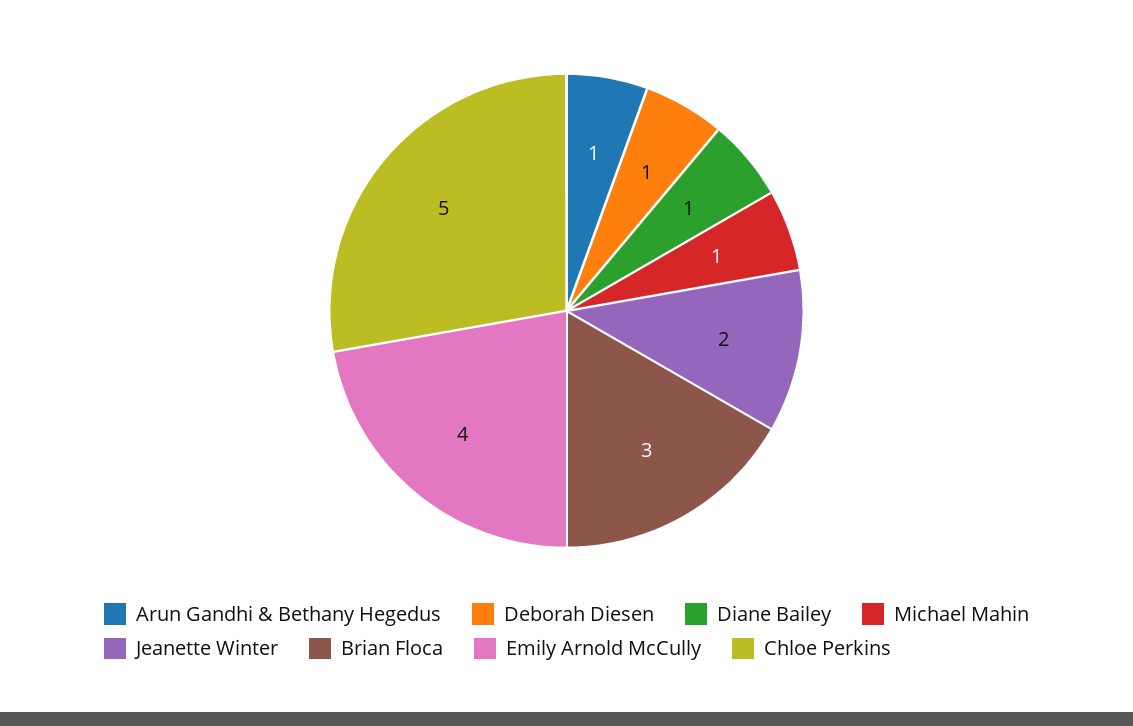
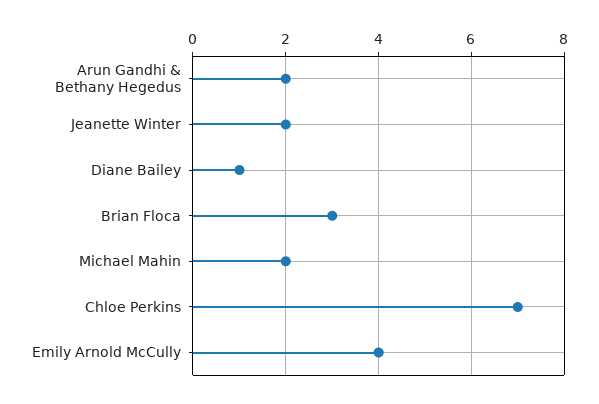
Arun Gandhi & Bethany Hegedus: 1 -> 2
Deborah Diesen: 1 -> none
Michael Mahin: 1 -> 2
Chloe Perkins: 5 -> 7

